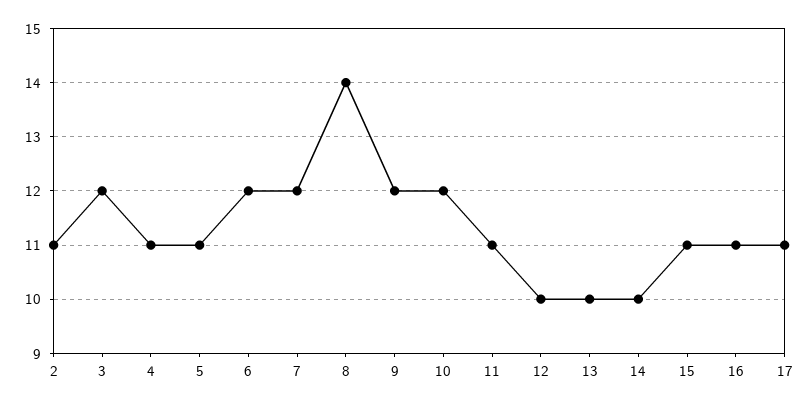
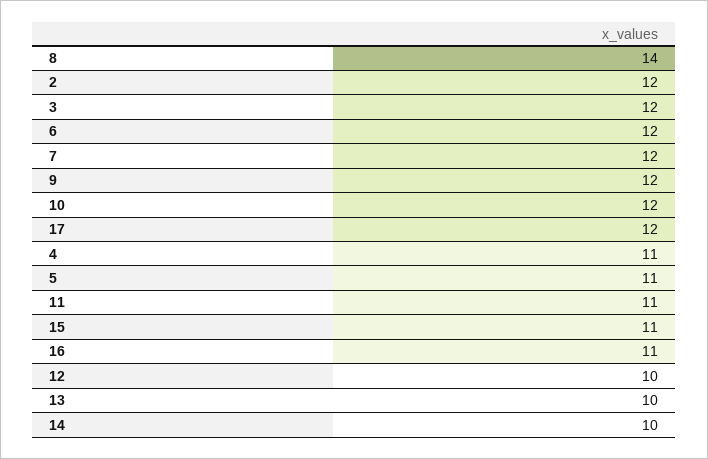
2: 11 -> 12
17: 11 -> 12

